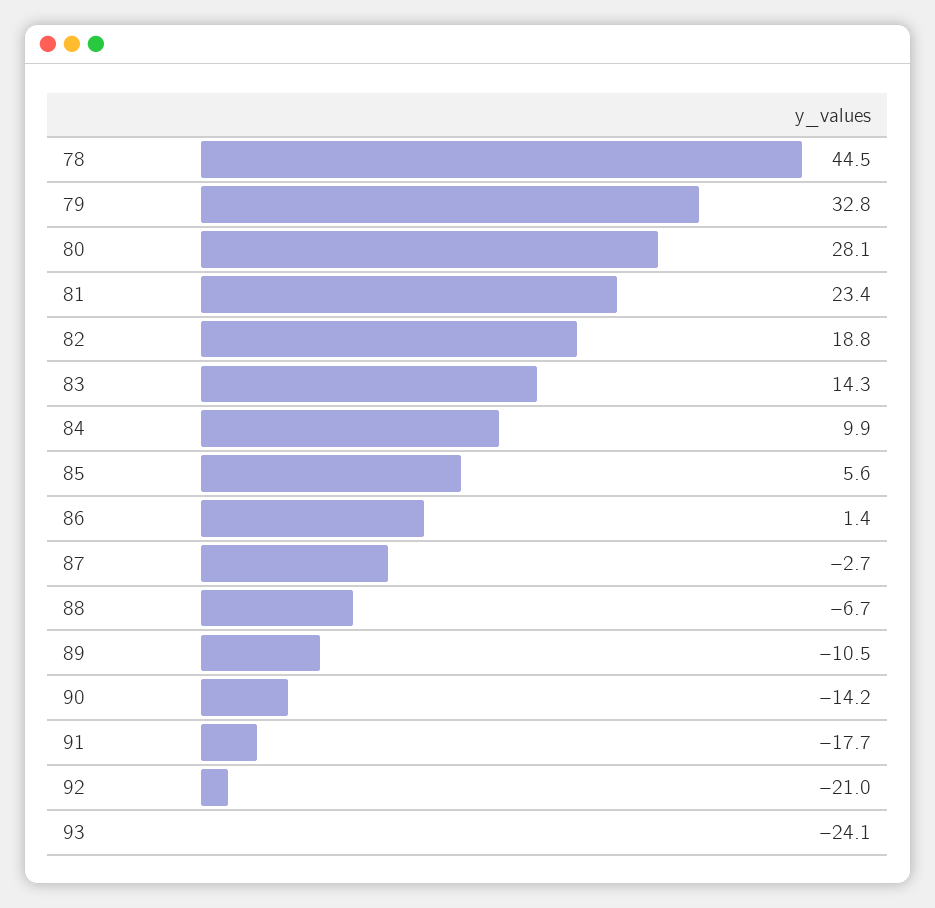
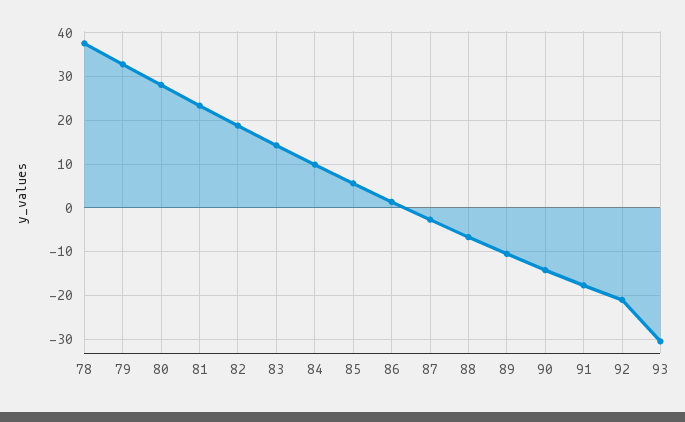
78: 44.5 -> 38
93: -24.1 -> -30

